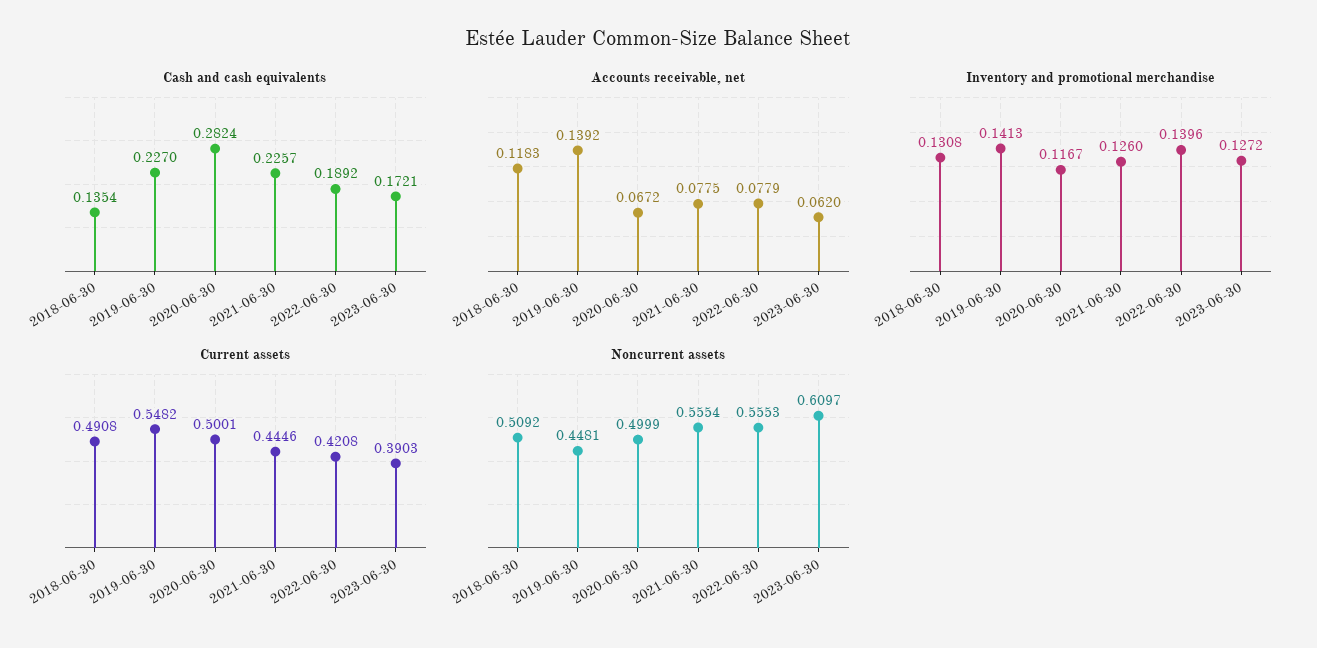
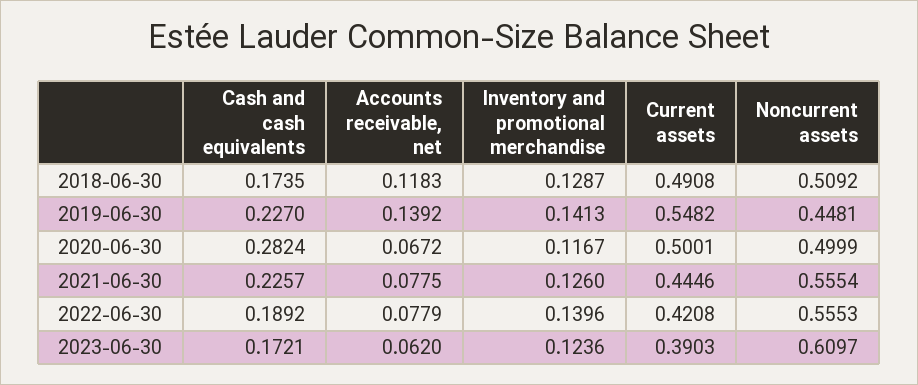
Cash and cash equivalents, 2018-06-30: 0.1354 -> 0.1735
Inventory and promotional merchandise, 2018-06-30: 0.1308 -> 0.1287
Inventory and promotional merchandise, 2023-06-30: 0.1272 -> 0.1236

